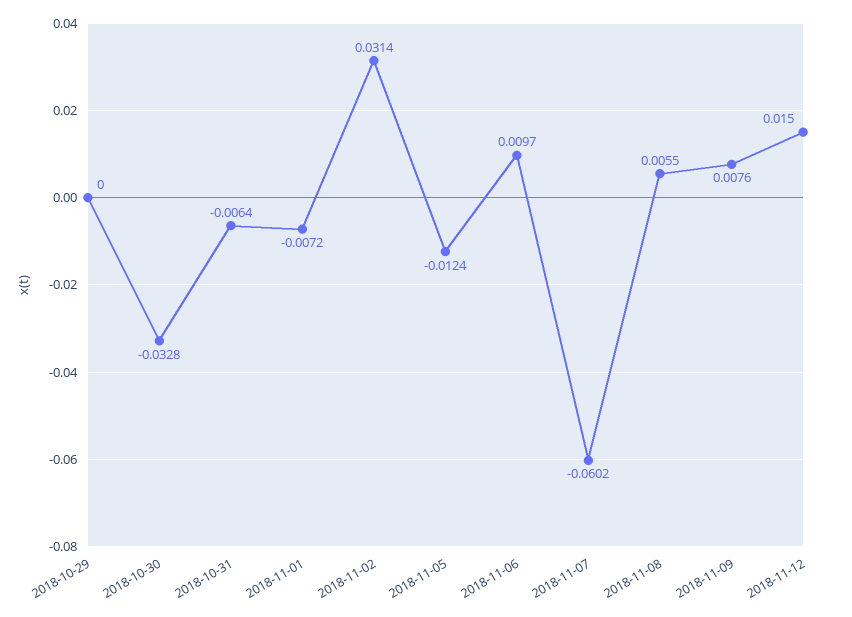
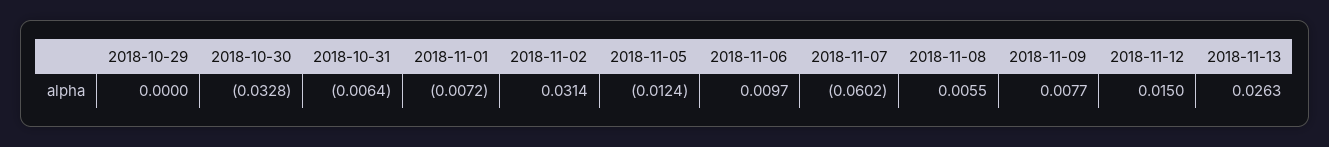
2018-11-09: 0.0076 -> 0.0077
2018-11-13: none -> 0.0263

